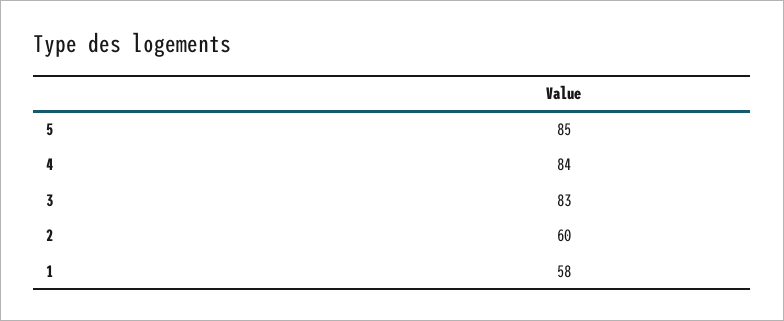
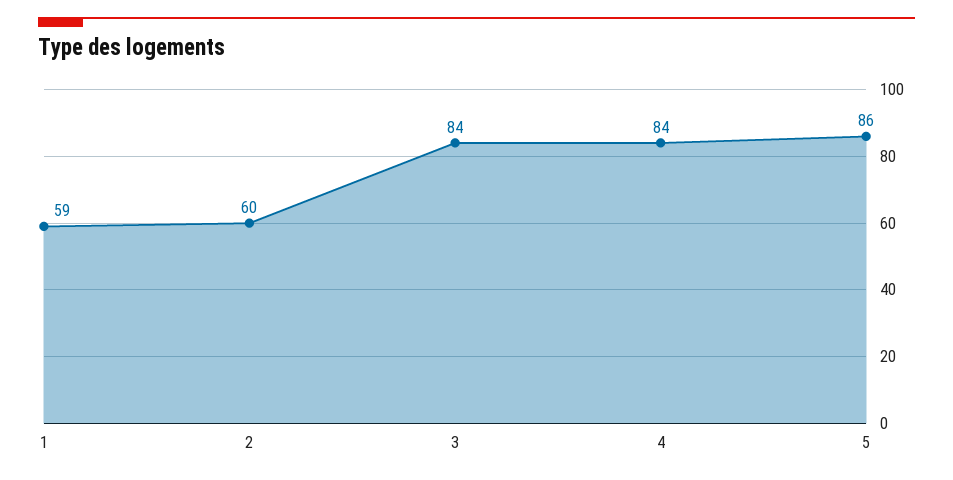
5: 85 -> 86
3: 83 -> 84
1: 58 -> 59

